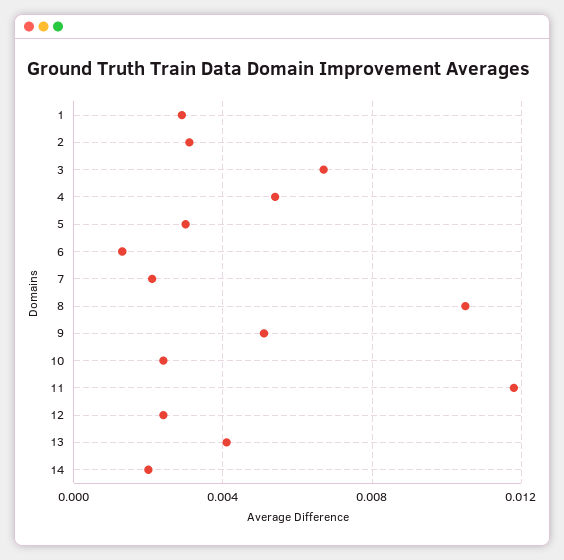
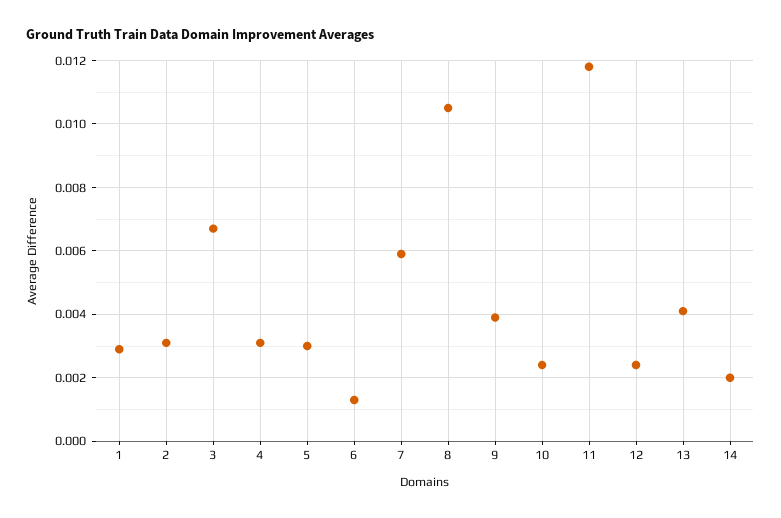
4: 0.0055 -> 0.003
7: 0.002 -> 0.006
9: 0.005 -> 0.004

